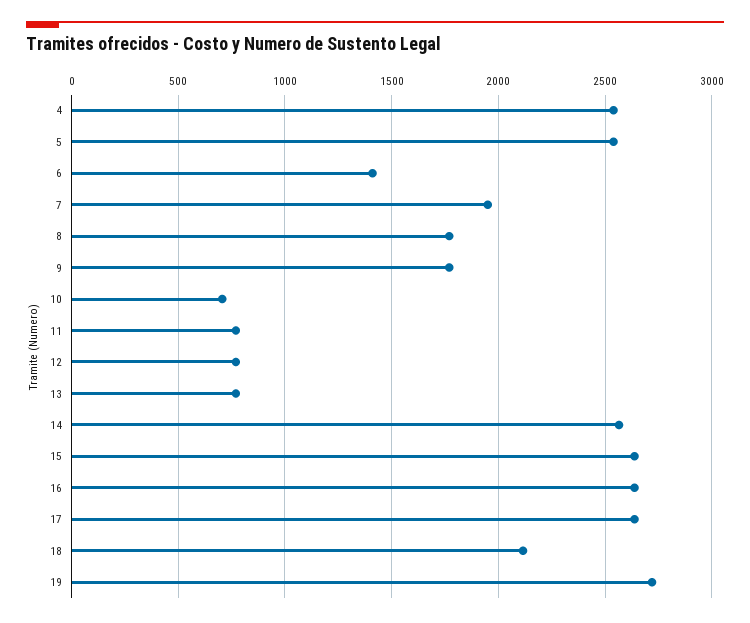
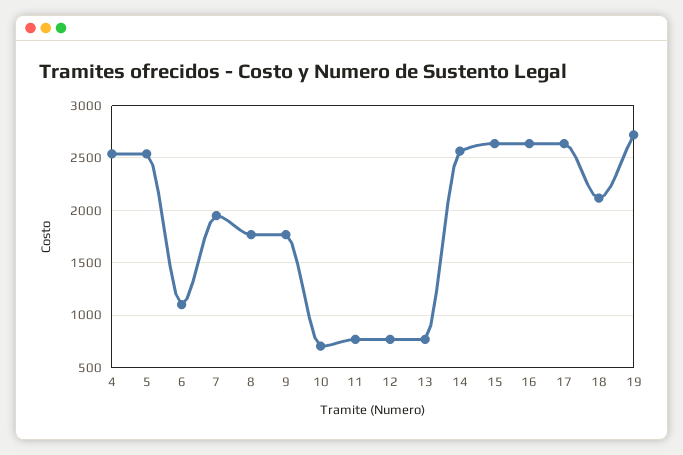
6: 1400 -> 1100

